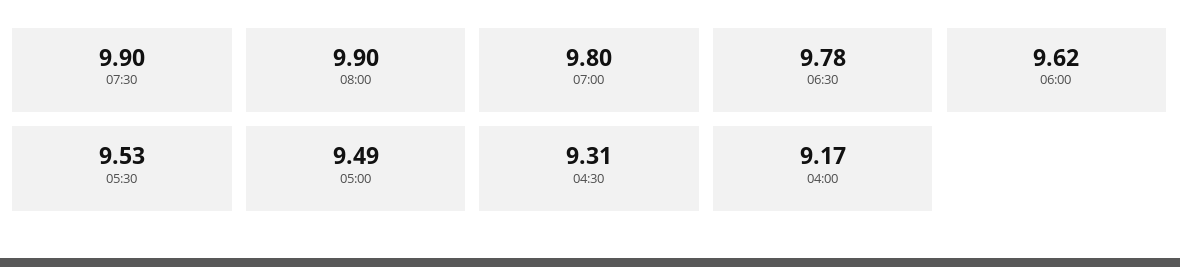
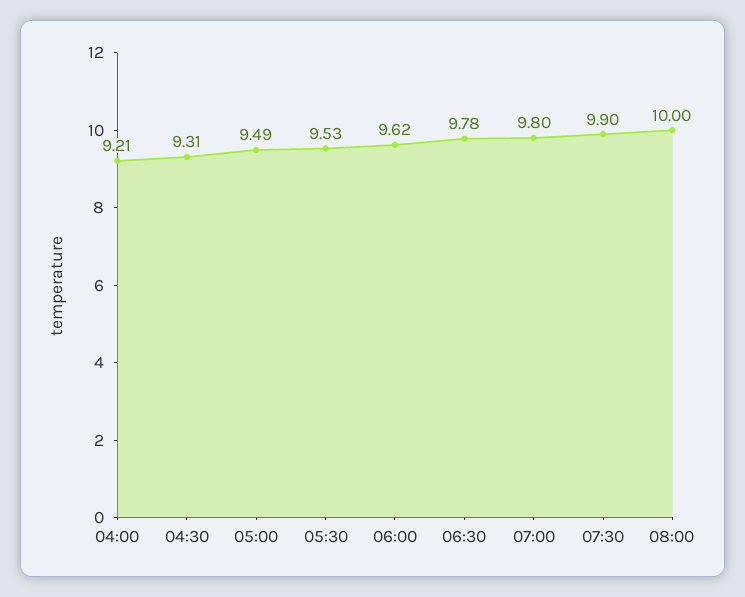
08:00: 9.9 -> 10
04:00: 9.17 -> 9.21

